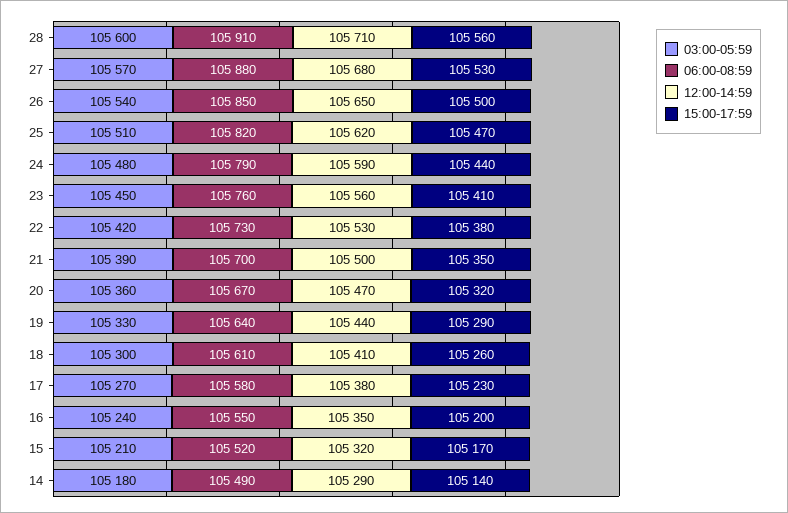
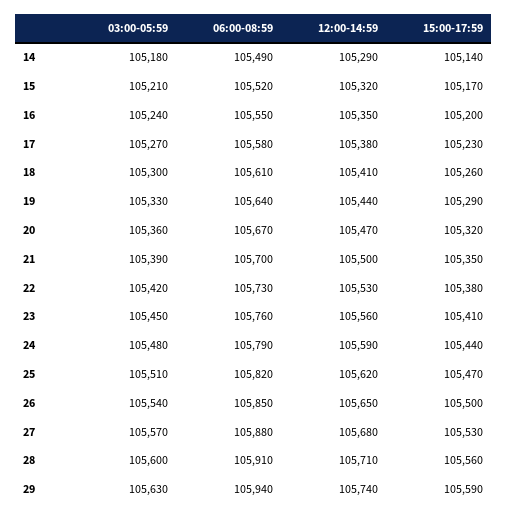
03:00-05:59, 29: none -> 105630
06:00-08:59, 29: none -> 105940
12:00-14:59, 29: none -> 105740
15:00-17:59, 29: none -> 105590

